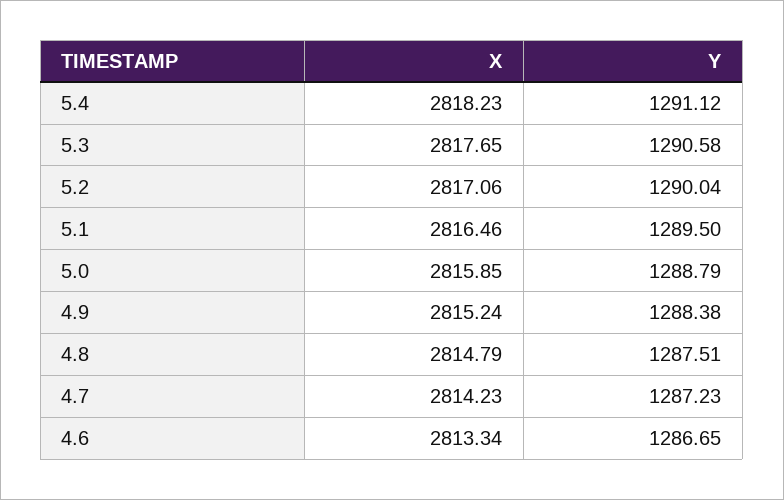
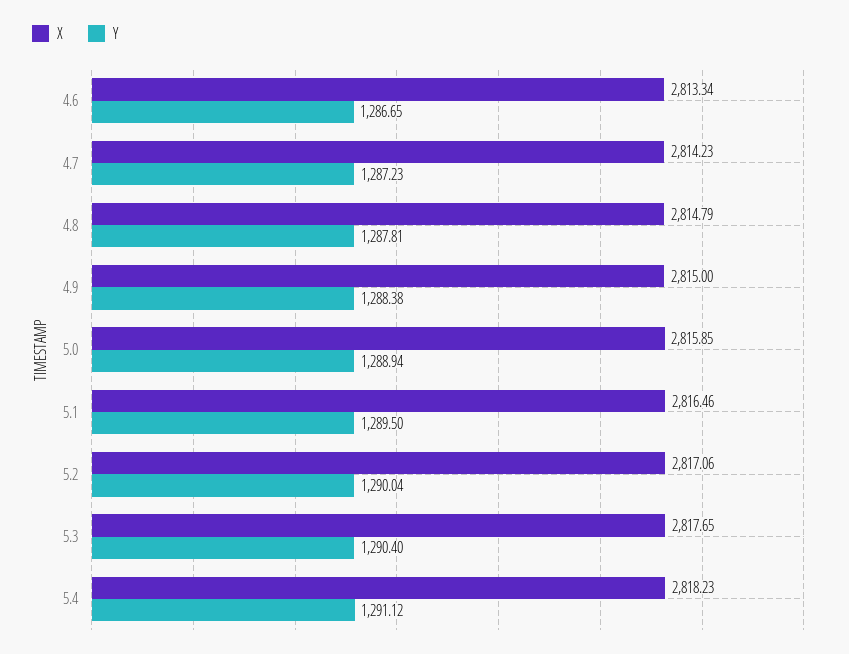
Y, 5.3: 1290.58 -> 1290.4
Y, 5.0: 1288.79 -> 1288.94
X, 4.9: 2815.24 -> 2815
Y, 4.8: 1287.51 -> 1287.81

